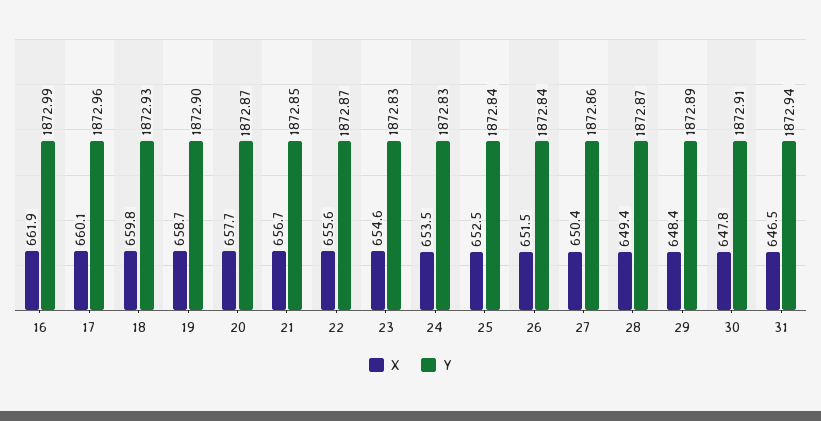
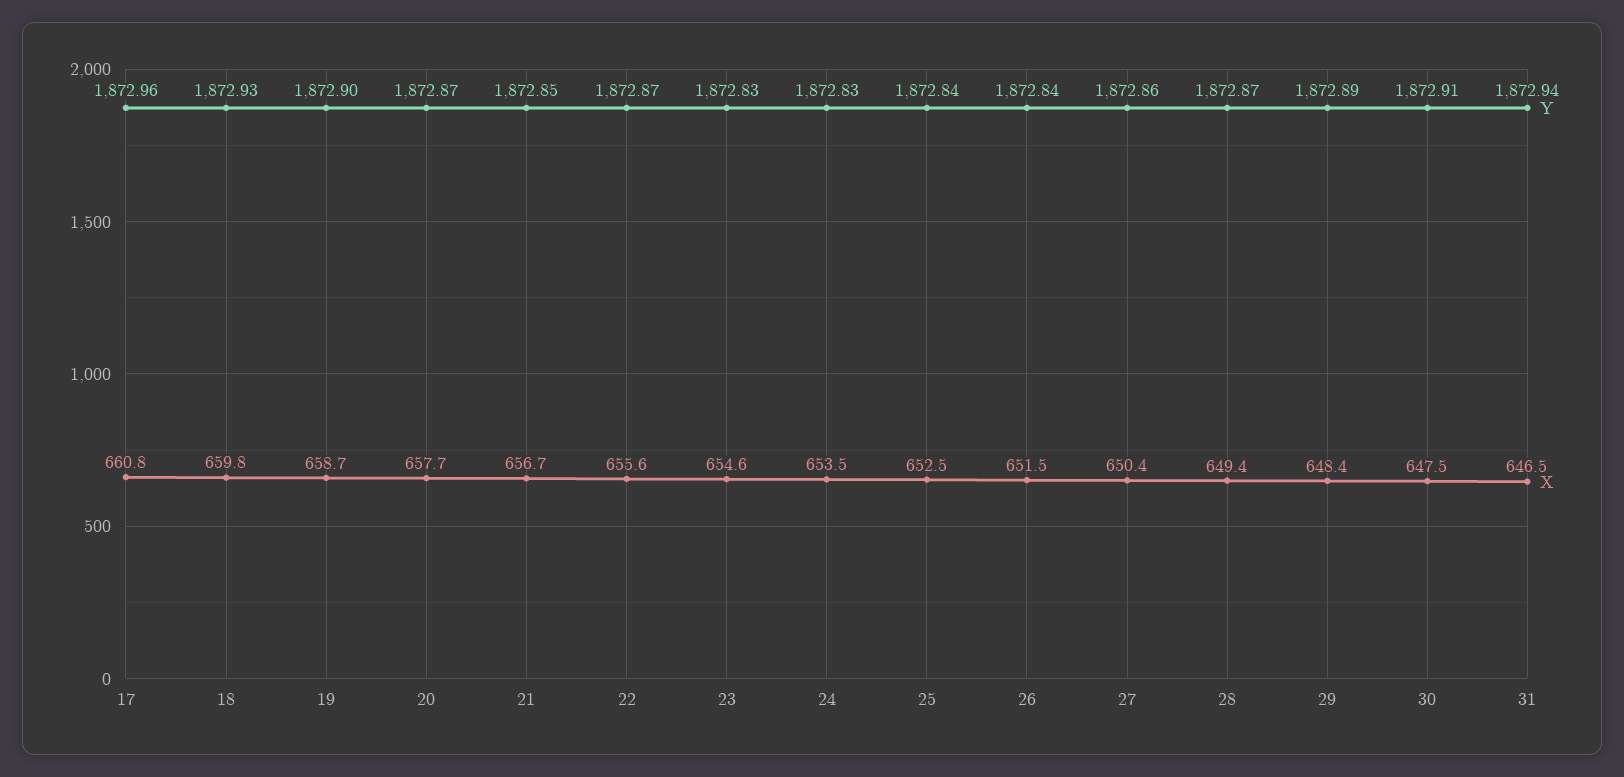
X, 16: 661.9 -> none
Y, 16: 1872.99 -> none
X, 17: 660.1 -> 660.8
X, 30: 647.8 -> 647.5

